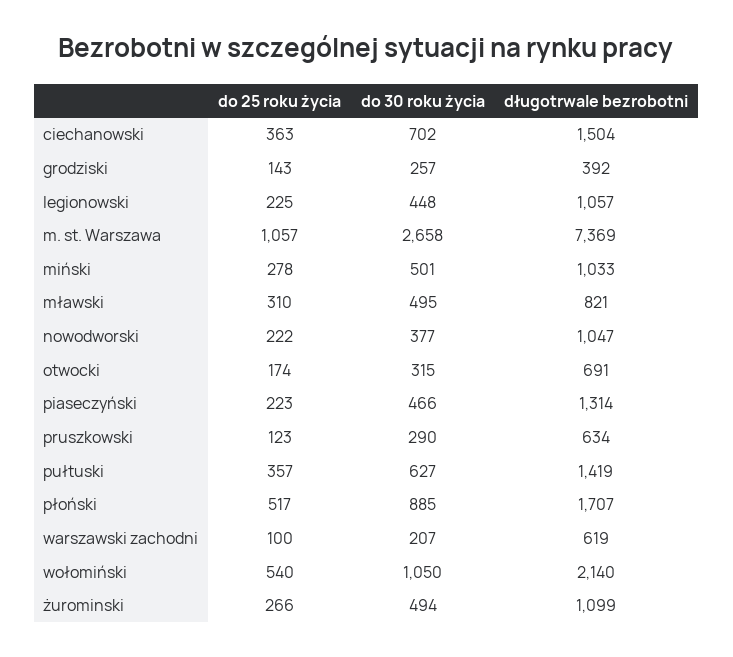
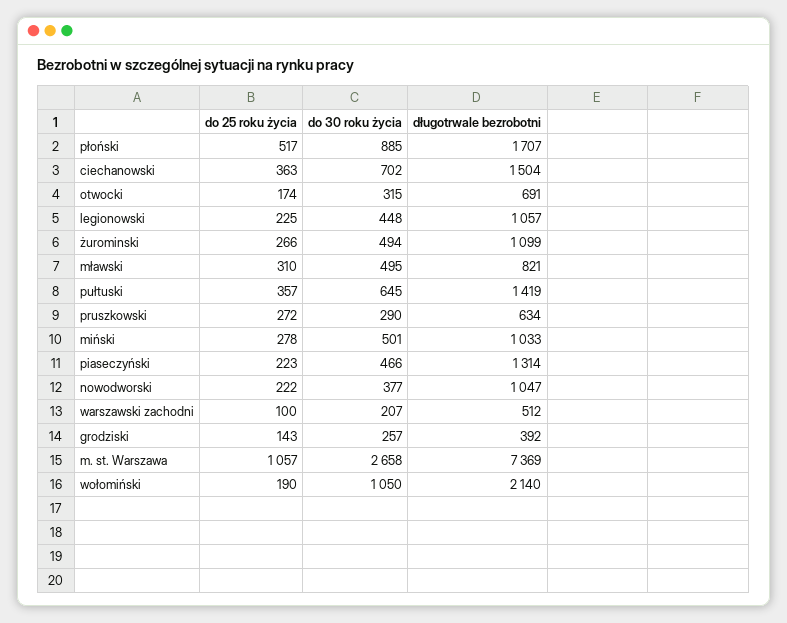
do 25 roku życia, pruszkowski: 123 -> 272
do 30 roku życia, pułtuski: 627 -> 645
długotrwale bezrobotni, warszawski zachodni: 619 -> 512
do 25 roku życia, wołomiński: 540 -> 190

